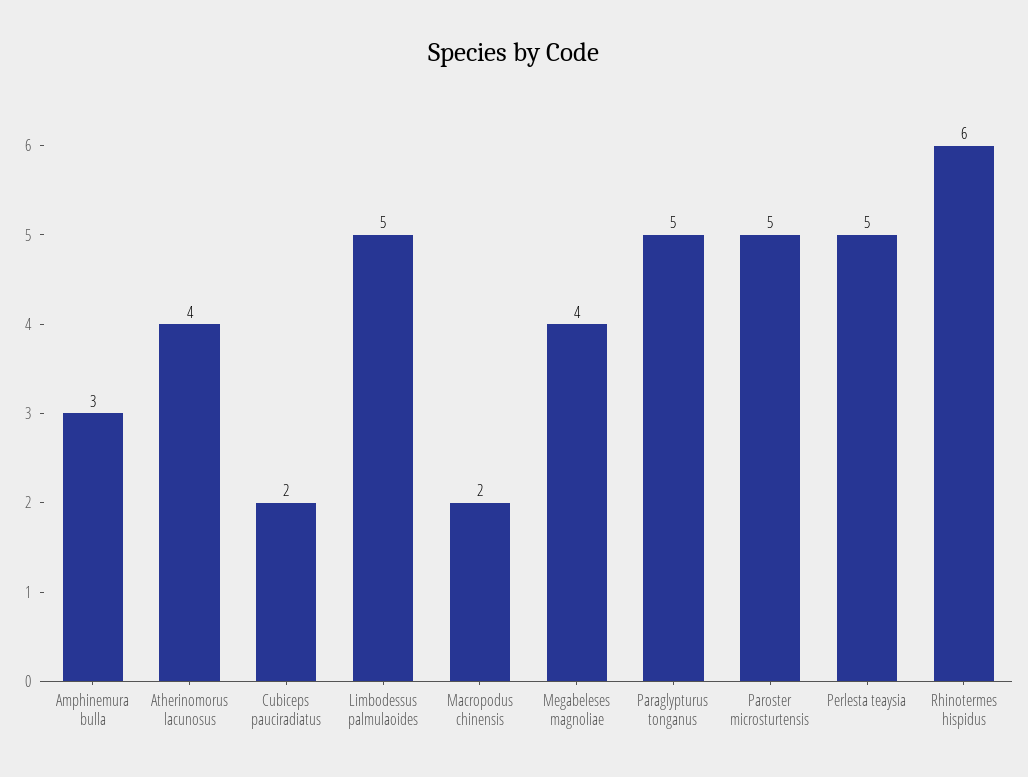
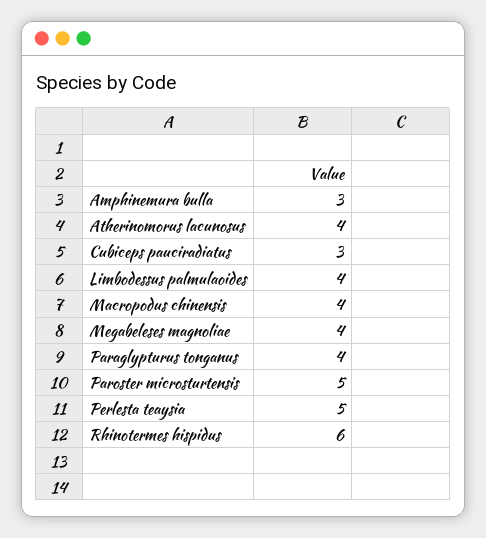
Cubiceps pauciradiatus: 2 -> 3
Limbodessus palmulaoides: 5 -> 4
Macropodus chinensis: 2 -> 4
Paraglypturus tonganus: 5 -> 4

